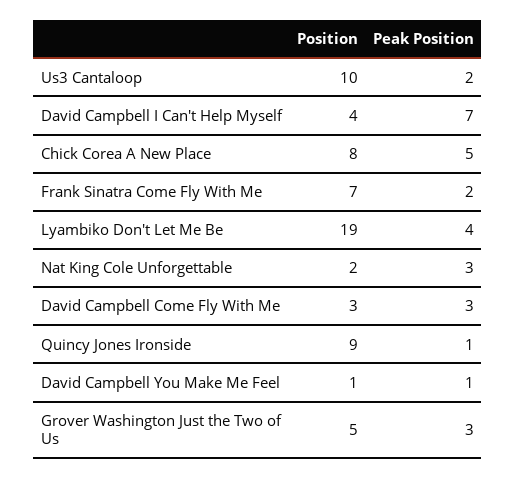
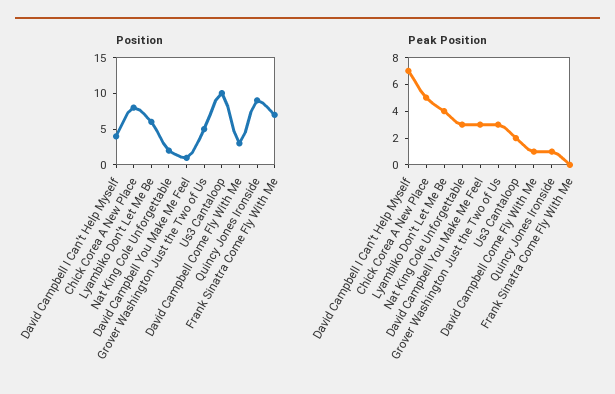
Peak Position, Frank Sinatra Come Fly With Me: 2 -> 0
Position, Lyambiko Don't Let Me Be: 19 -> 5
Peak Position, David Campbell Come Fly With Me: 3 -> 1
Peak Position, David Campbell You Make Me Feel: 1 -> 3

